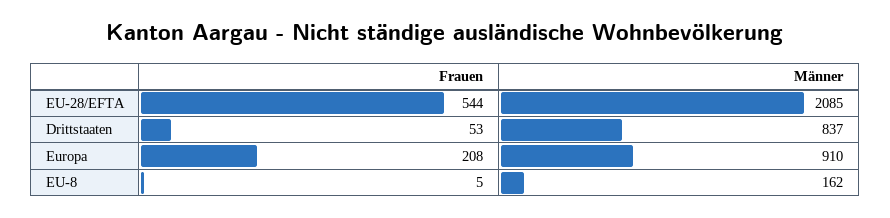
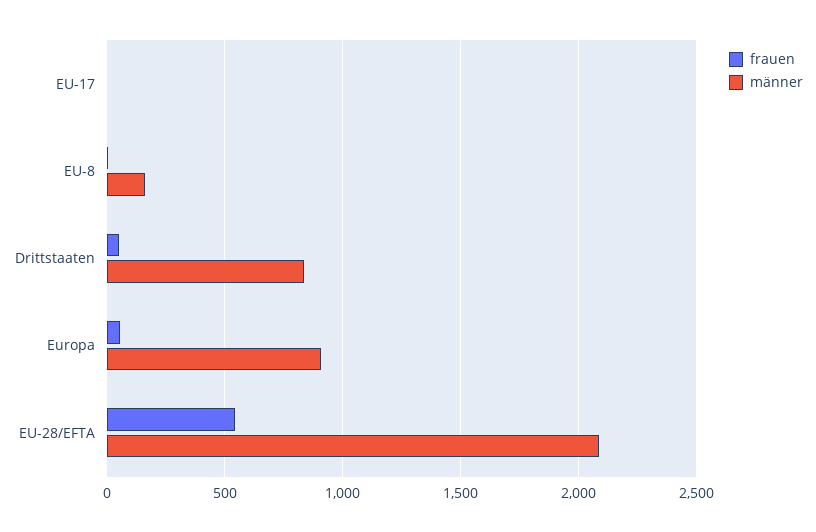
Frauen, Europa: 208 -> 50
Frauen, EU-17: none -> 0
Männer, EU-17: none -> 0

